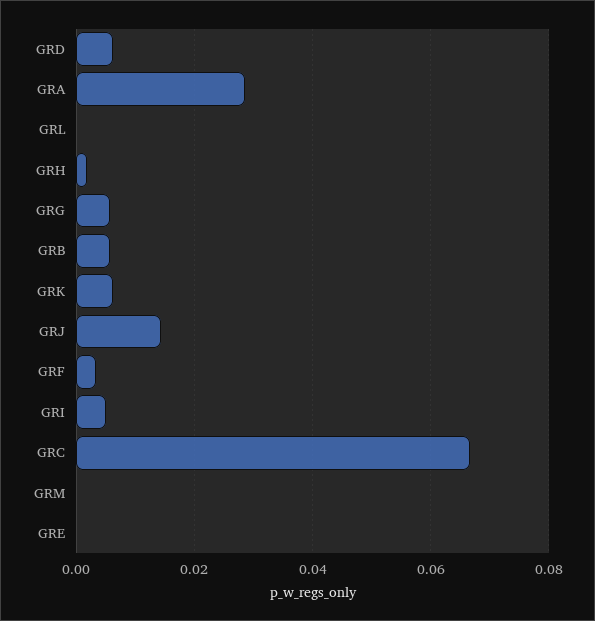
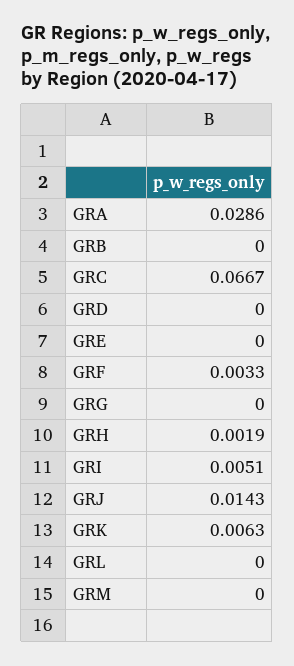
GRD: 0.006 -> 0
GRG: 0.006 -> 0
GRB: 0.006 -> 0

